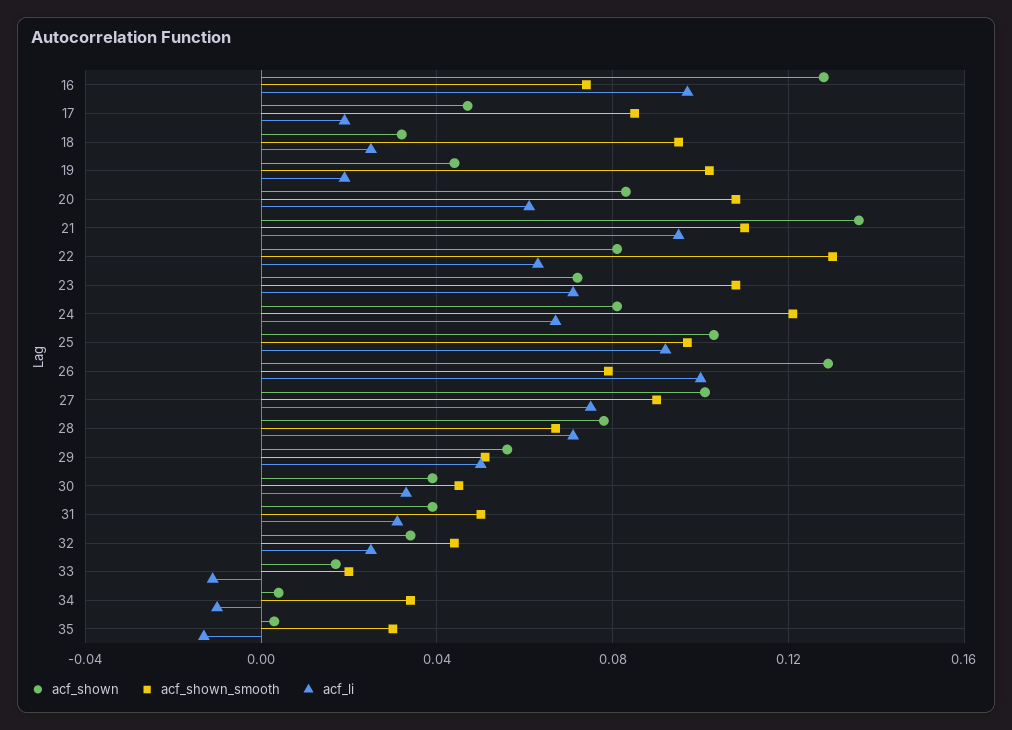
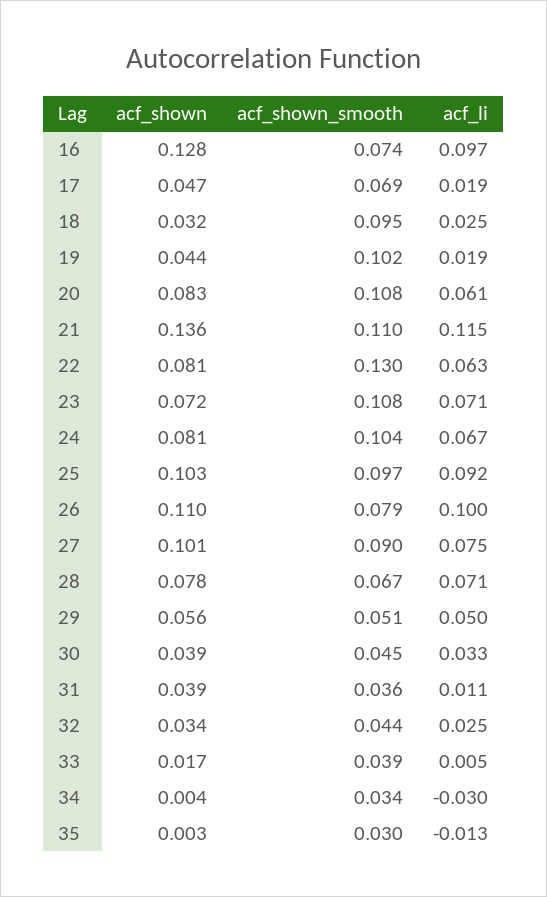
acf_shown_smooth, 17: 0.085 -> 0.069
acf_li, 21: 0.095 -> 0.115
acf_shown_smooth, 24: 0.12 -> 0.104
acf_shown, 26: 0.13 -> 0.11
acf_shown_smooth, 31: 0.05 -> 0.036
acf_li, 31: 0.03 -> 0.011
acf_shown_smooth, 33: 0.02 -> 0.039
acf_li, 33: -0.01 -> 0.005
acf_li, 34: -0.01 -> -0.03

